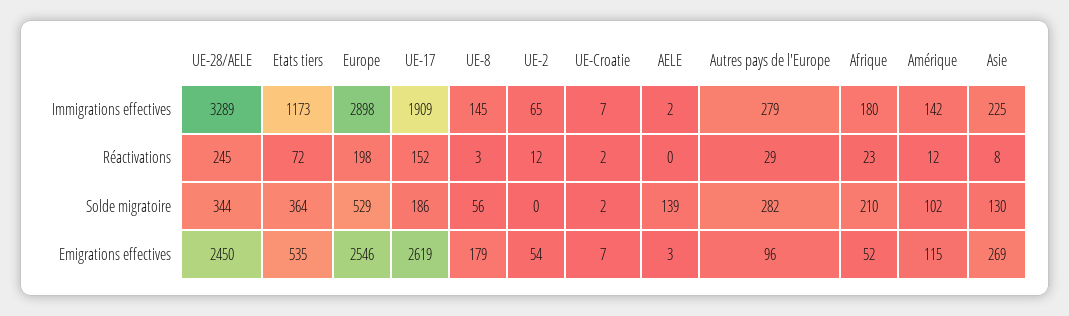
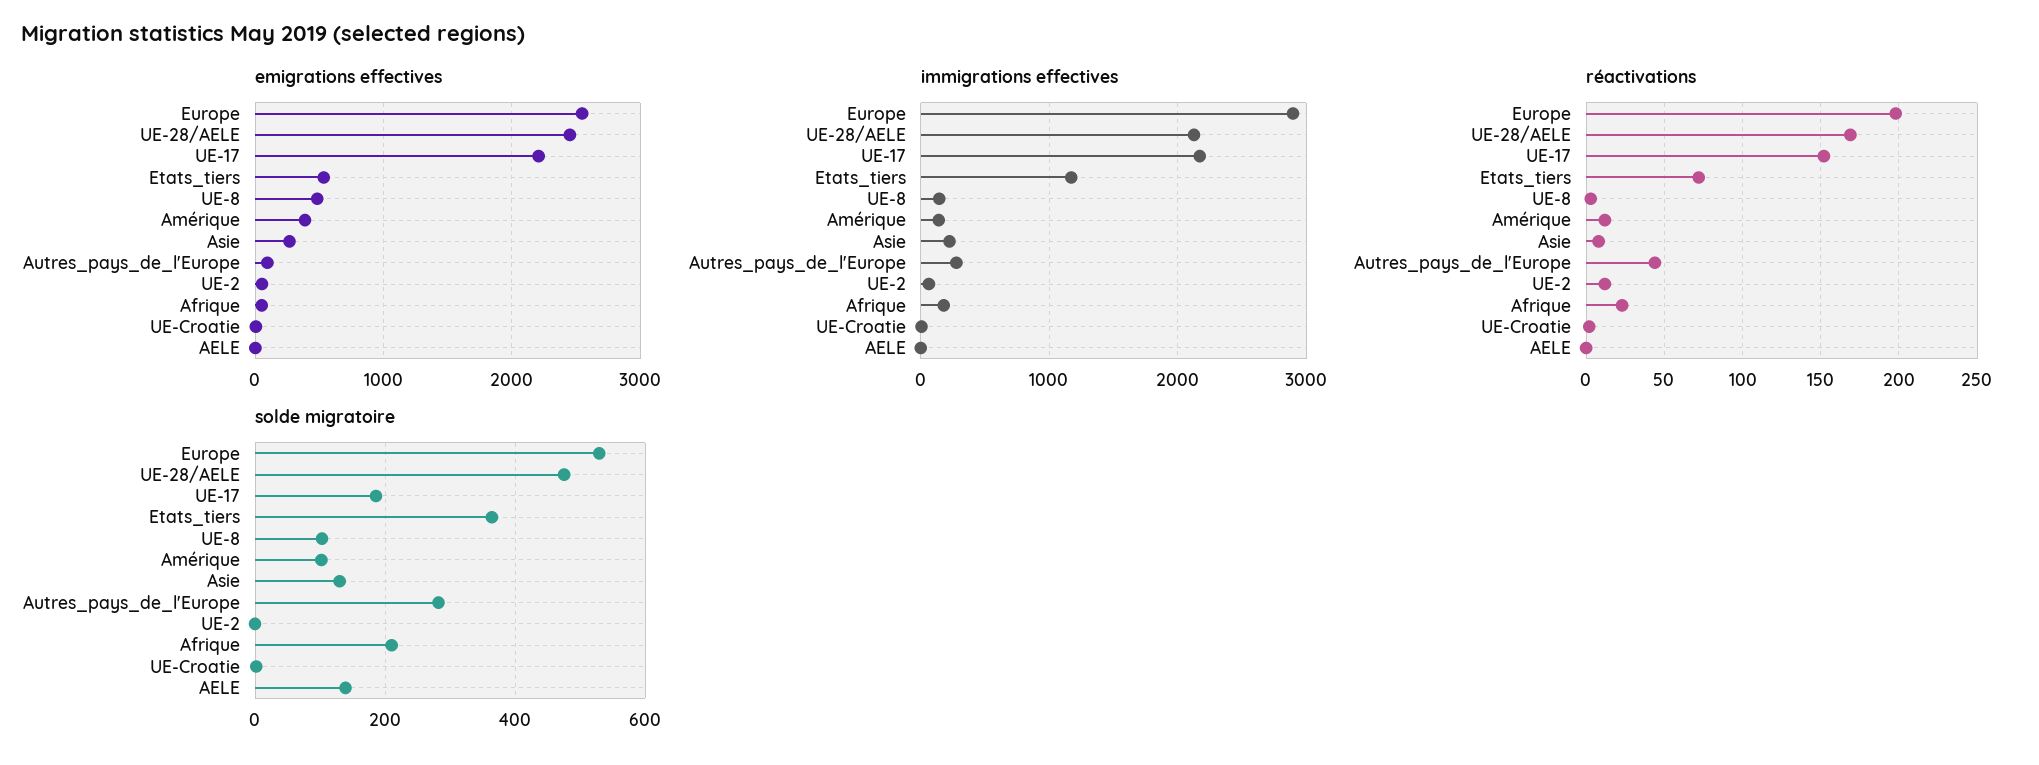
Immigrations effectives, UE-28/AELE: 3289 -> 2100
Immigrations effectives, UE-17: 1909 -> 2200
Réactivations, UE-28/AELE: 245 -> 170
Réactivations, Autres pays de l'Europe: 29 -> 45
Solde migratoire, UE-28/AELE: 344 -> 480
Solde migratoire, UE-8: 56 -> 100
Emigrations effectives, UE-17: 2619 -> 2200
Emigrations effectives, UE-8: 179 -> 500
Emigrations effectives, Amérique: 115 -> 400

